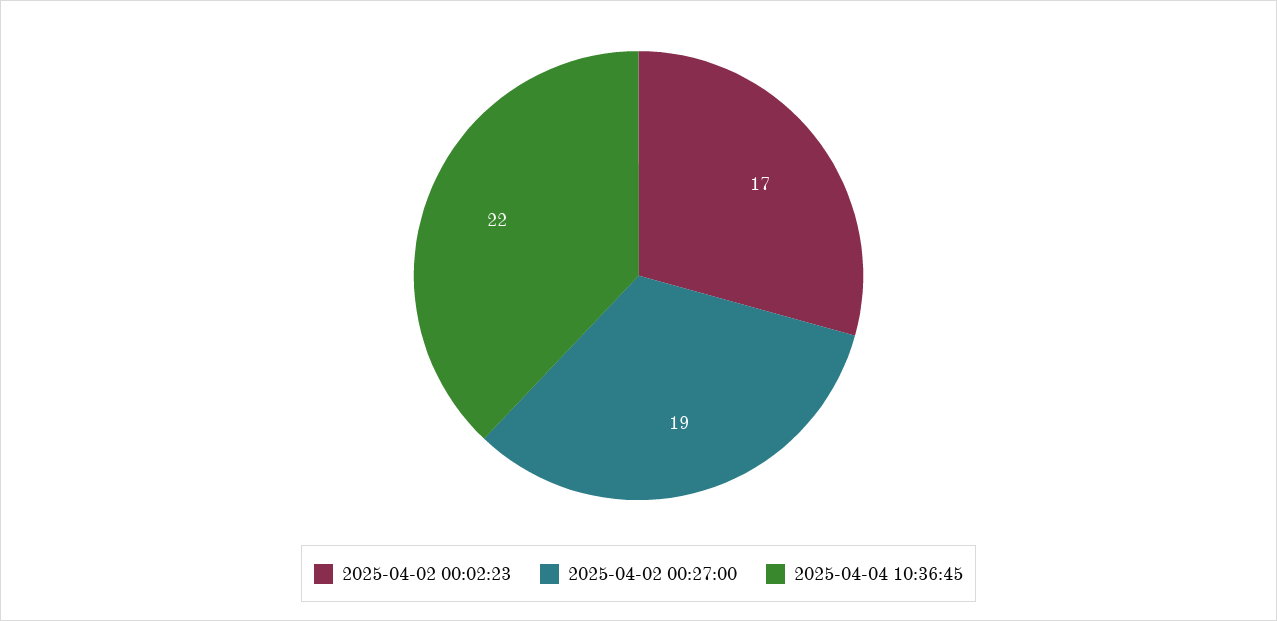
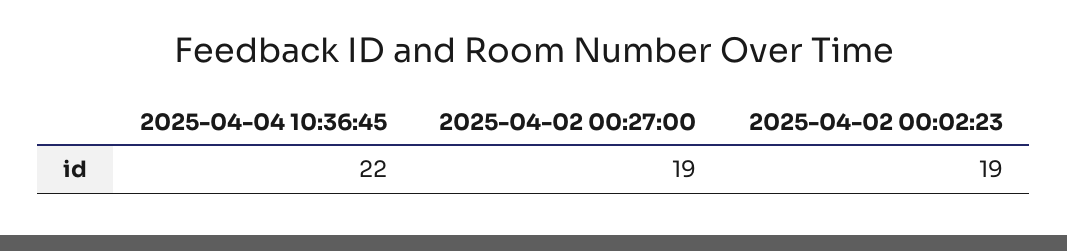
2025-04-02 00:02:23: 17 -> 19

